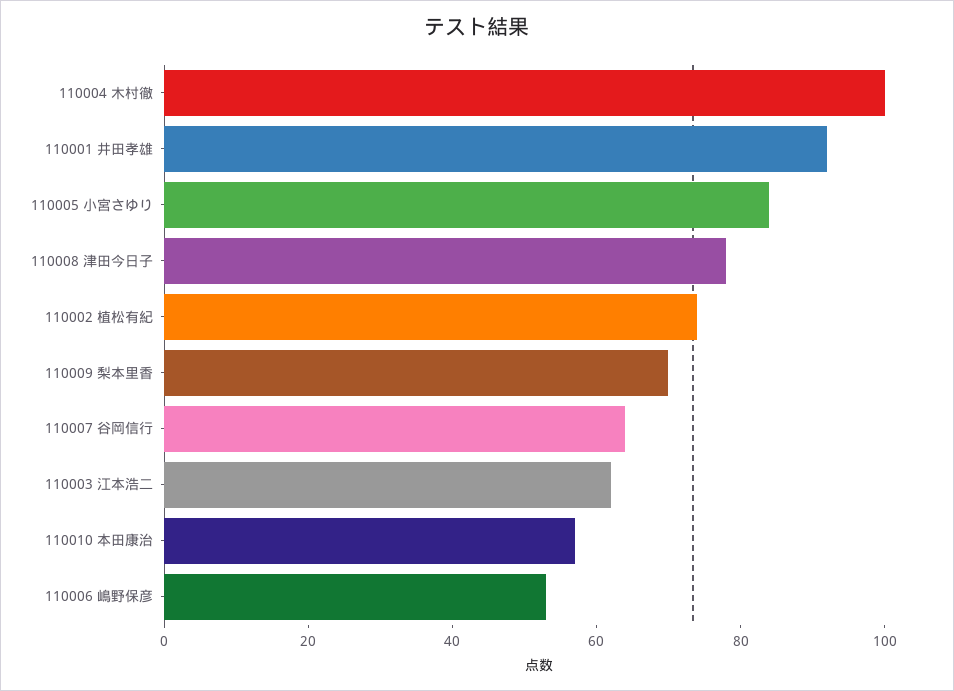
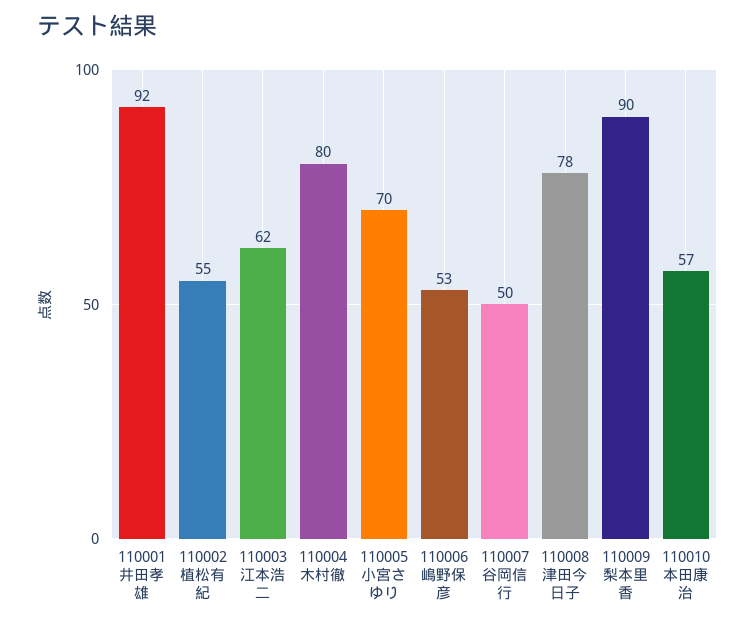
110004 木村徹: 100 -> 80
110005 小宮さゆり: 85 -> 70
110002 植松有紀: 75 -> 55
110009 梨本里香: 70 -> 90
110007 谷岡信行: 65 -> 50

